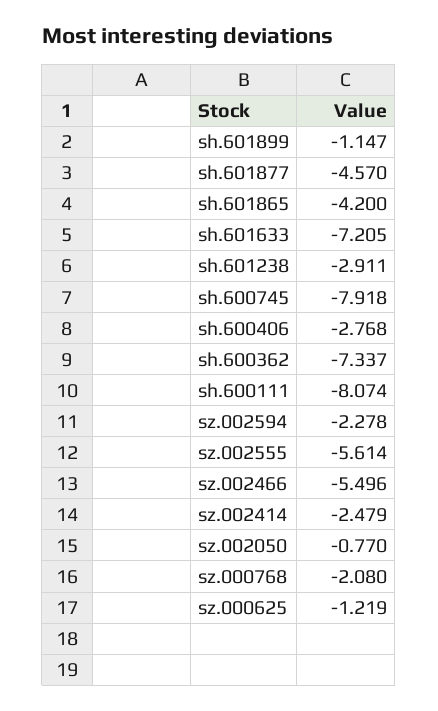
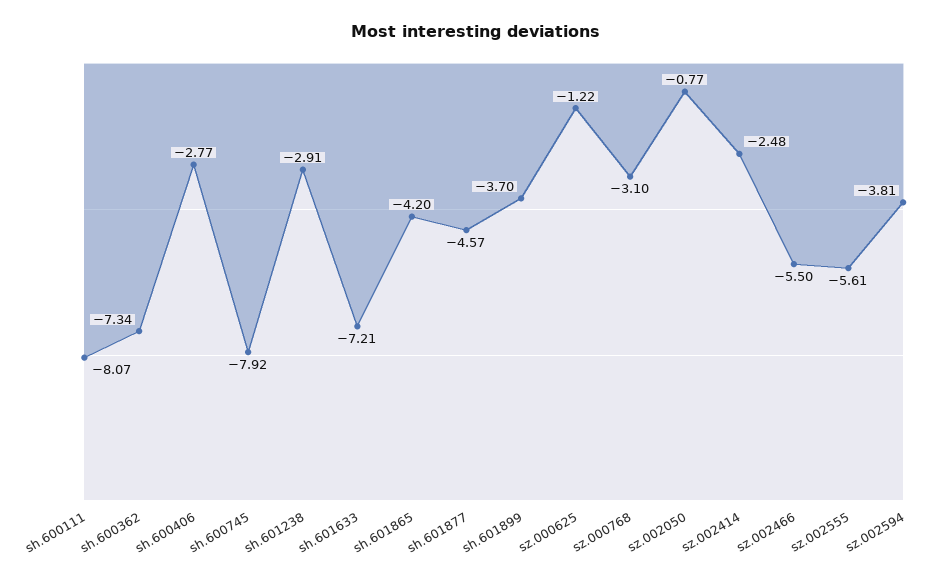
sh.601899: -1.147 -> -3.7
sz.002594: -2.278 -> -3.81
sz.000768: -2.08 -> -3.1

